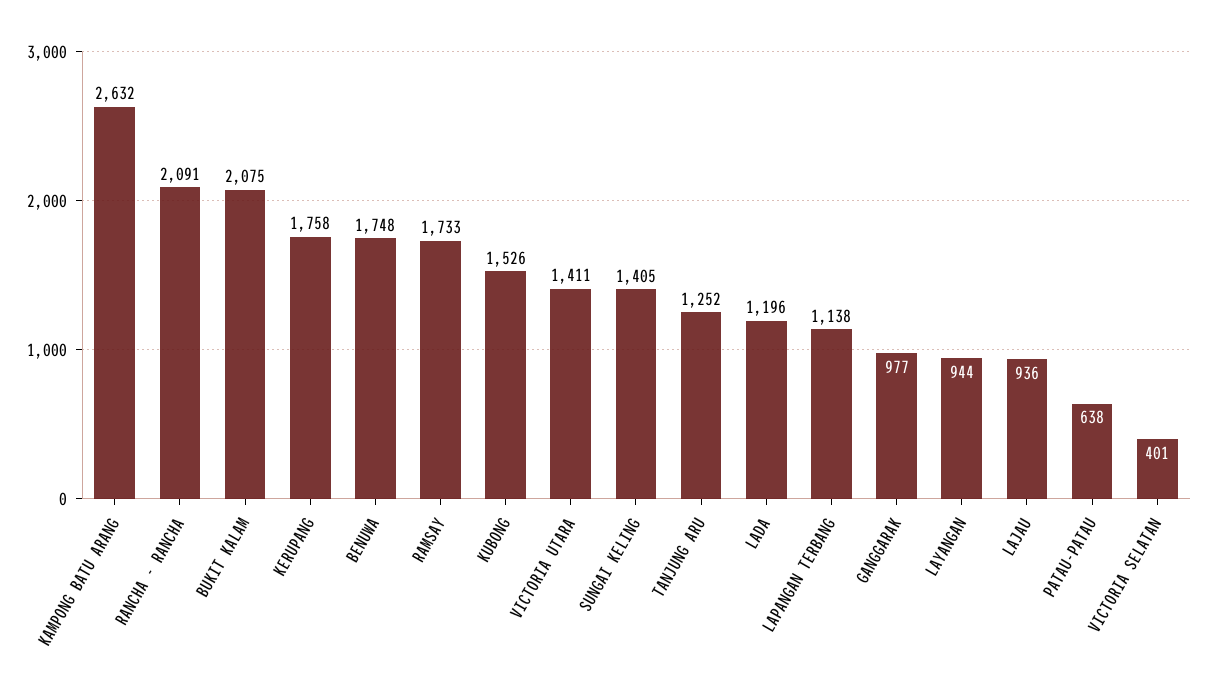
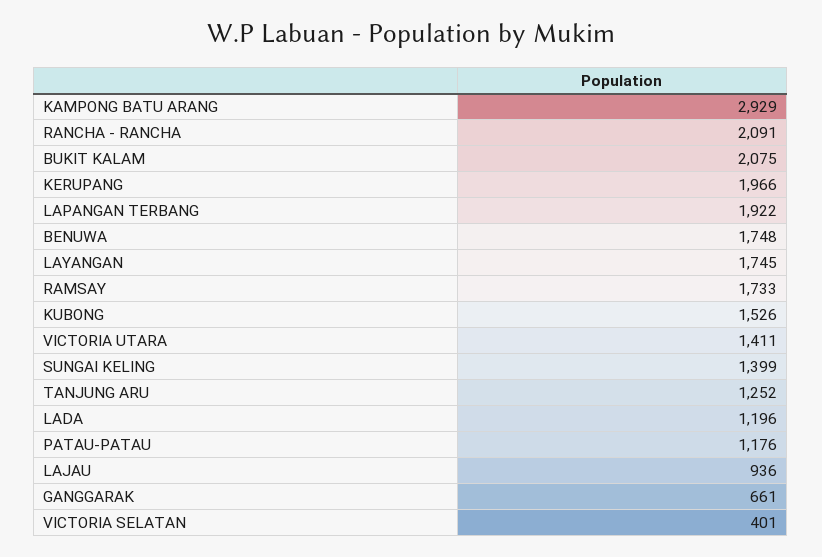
KAMPONG BATU ARANG: 2632 -> 2929
KERUPANG: 1758 -> 1966
SUNGAI KELING: 1405 -> 1399
LAPANGAN TERBANG: 1138 -> 1922
GANGGARAK: 977 -> 661
LAYANGAN: 944 -> 1745
PATAU-PATAU: 638 -> 1176

